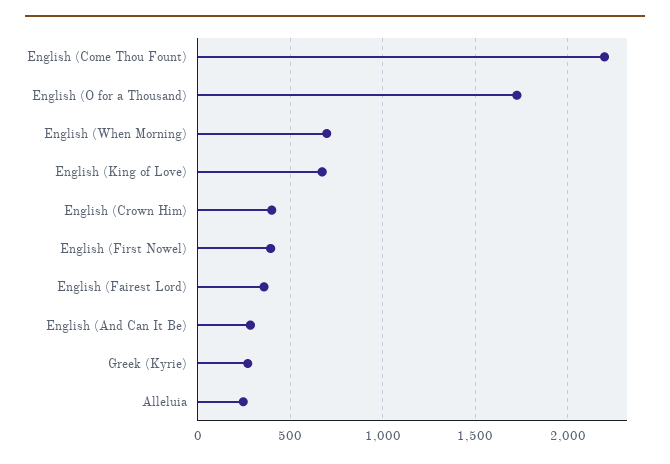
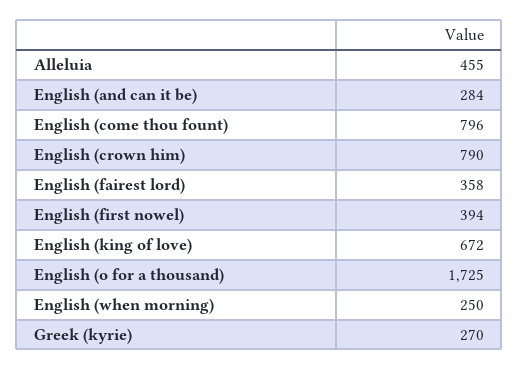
English (Come Thou Fount): 2200 -> 796
English (When Morning): 700 -> 250
English (Crown Him): 400 -> 790
Alleluia: 250 -> 455

